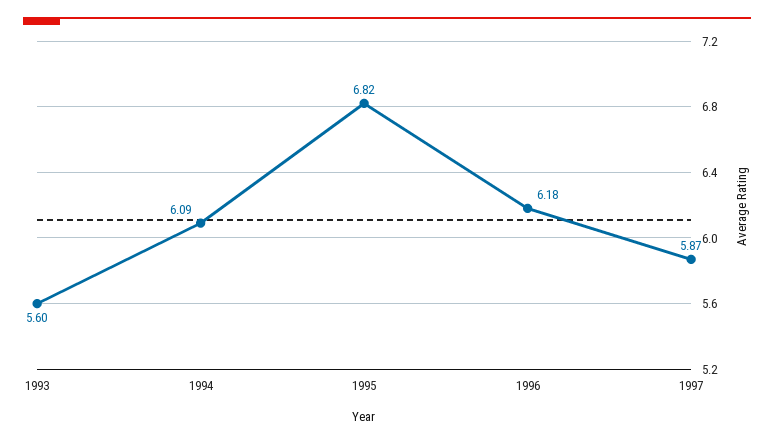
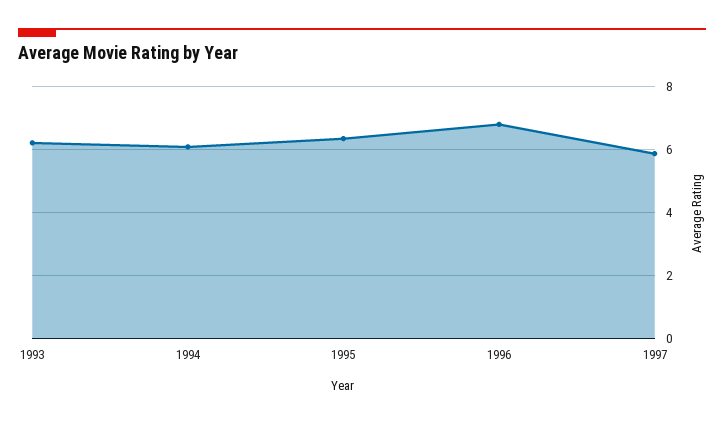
1993: 5.6 -> 6.2
1995: 6.82 -> 6.4
1996: 6.18 -> 6.8

